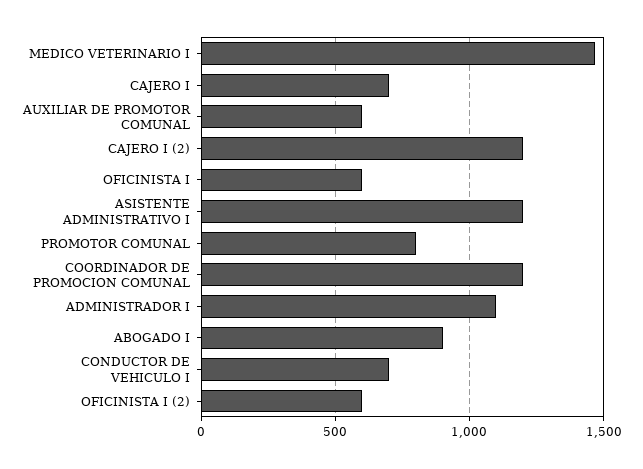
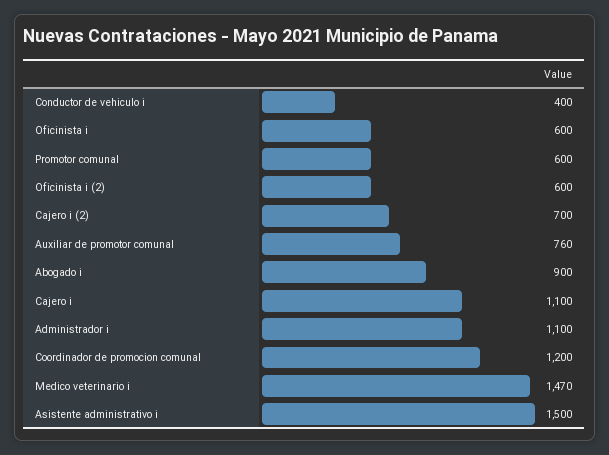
CAJERO I: 700 -> 1100
AUXILIAR DE PROMOTOR COMUNAL: 600 -> 760
CAJERO I (2): 1200 -> 700
ASISTENTE ADMINISTRATIVO I: 1200 -> 1500
PROMOTOR COMUNAL: 800 -> 600
CONDUCTOR DE VEHICULO I: 700 -> 400

